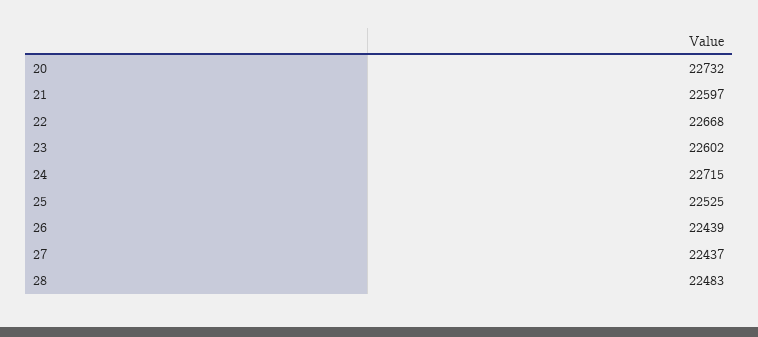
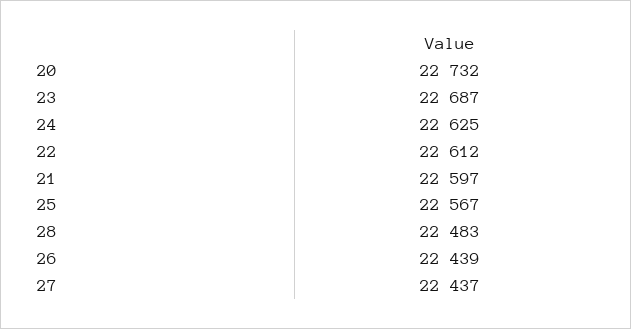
22: 22668 -> 22612
23: 22602 -> 22687
24: 22715 -> 22625
25: 22525 -> 22567

